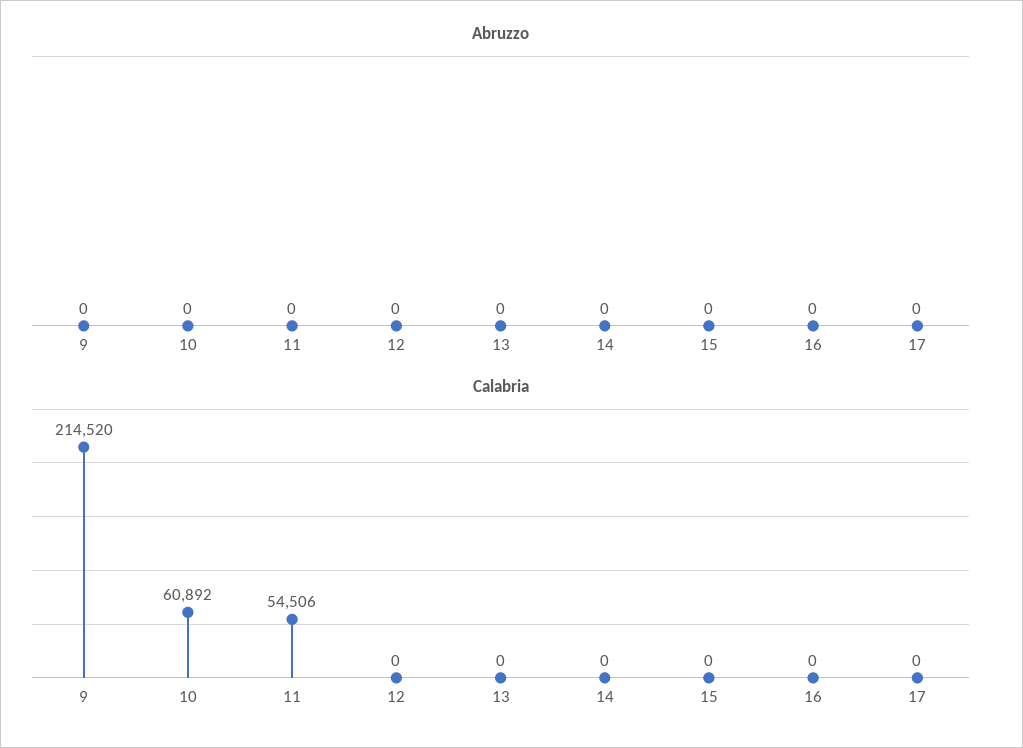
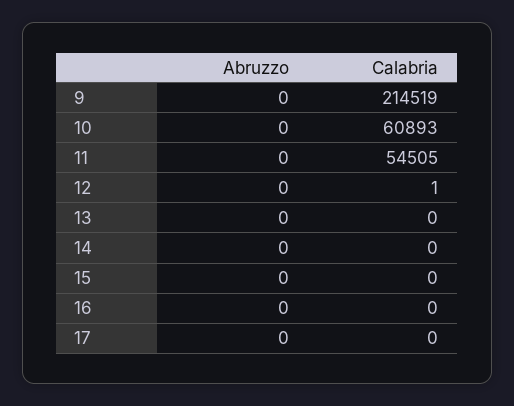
Calabria, 9: 214520 -> 214519
Calabria, 10: 60892 -> 60893
Calabria, 11: 54506 -> 54505
Calabria, 12: 0 -> 1

